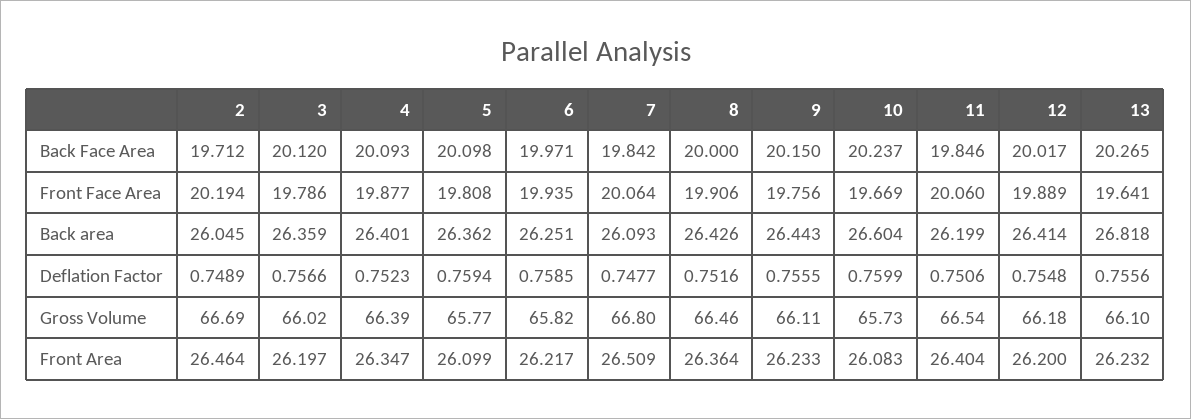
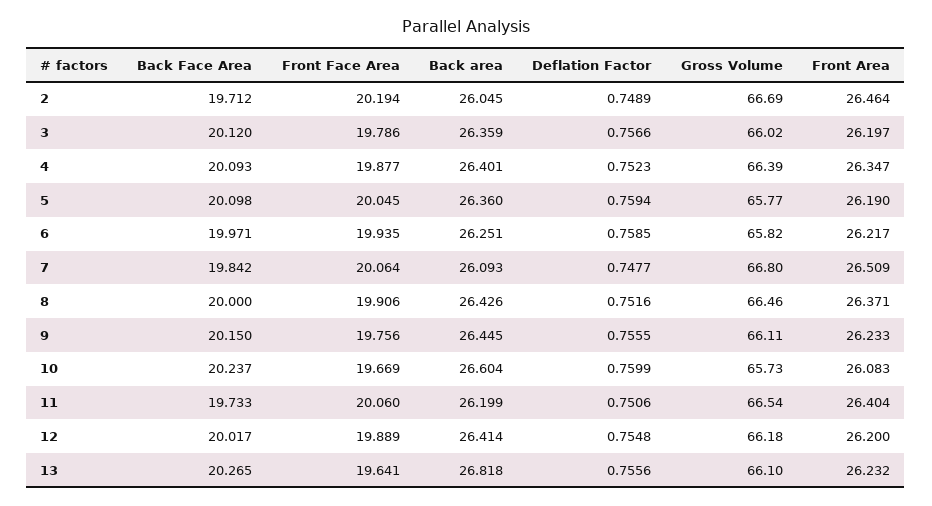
11, Back Face Area: 19.846 -> 19.733
5, Front Face Area: 19.808 -> 20.045
5, Back area: 26.362 -> 26.36
9, Back area: 26.443 -> 26.445
5, Front Area: 26.099 -> 26.19
8, Front Area: 26.364 -> 26.371

